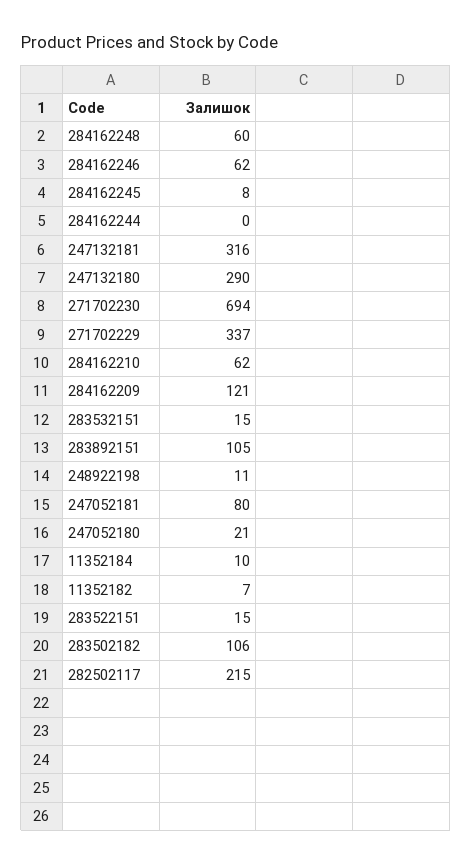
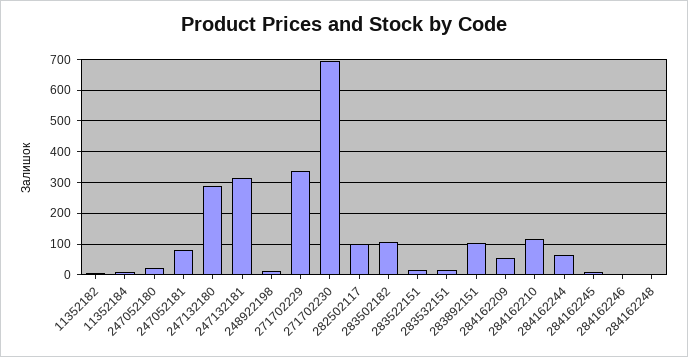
284162248: 60 -> 0
284162246: 62 -> 0
284162244: 0 -> 60
284162210: 62 -> 120
284162209: 121 -> 60
282502117: 215 -> 100

